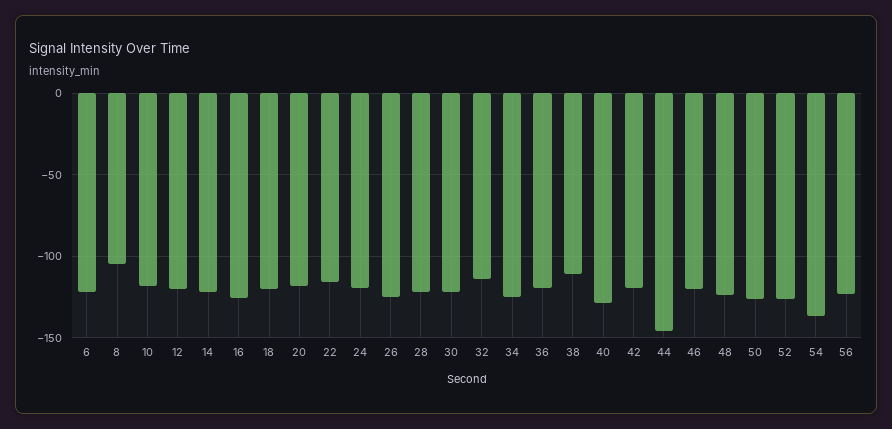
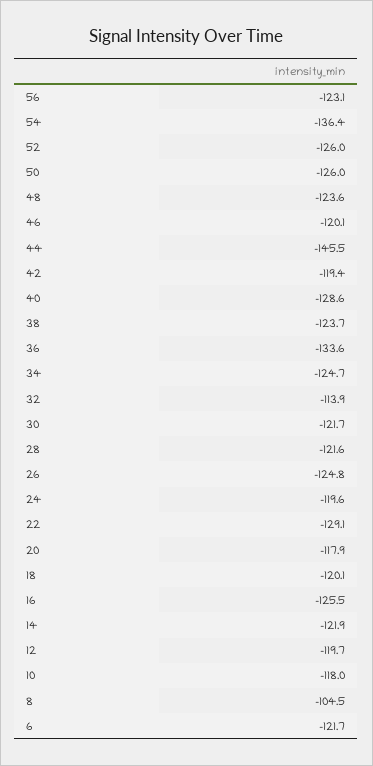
22: -115 -> -129.1
36: -120 -> -133.6
38: -110 -> -123.7

